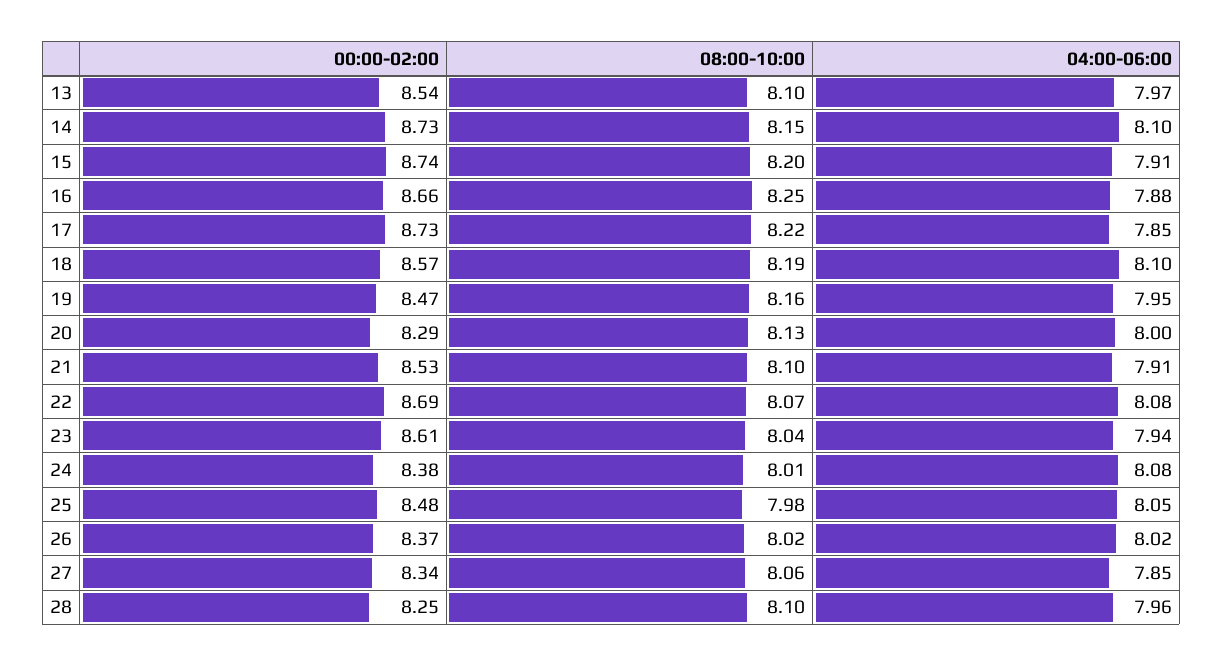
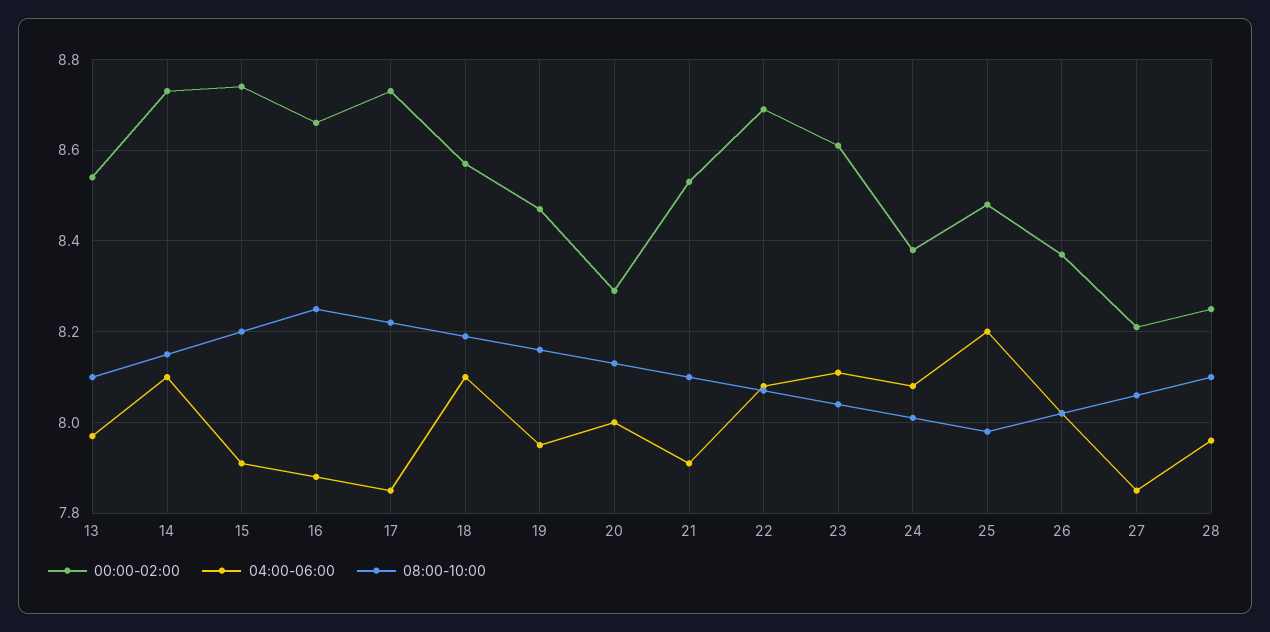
04:00-06:00, 23: 7.94 -> 8.1
04:00-06:00, 25: 8.05 -> 8.2
00:00-02:00, 27: 8.34 -> 8.2

